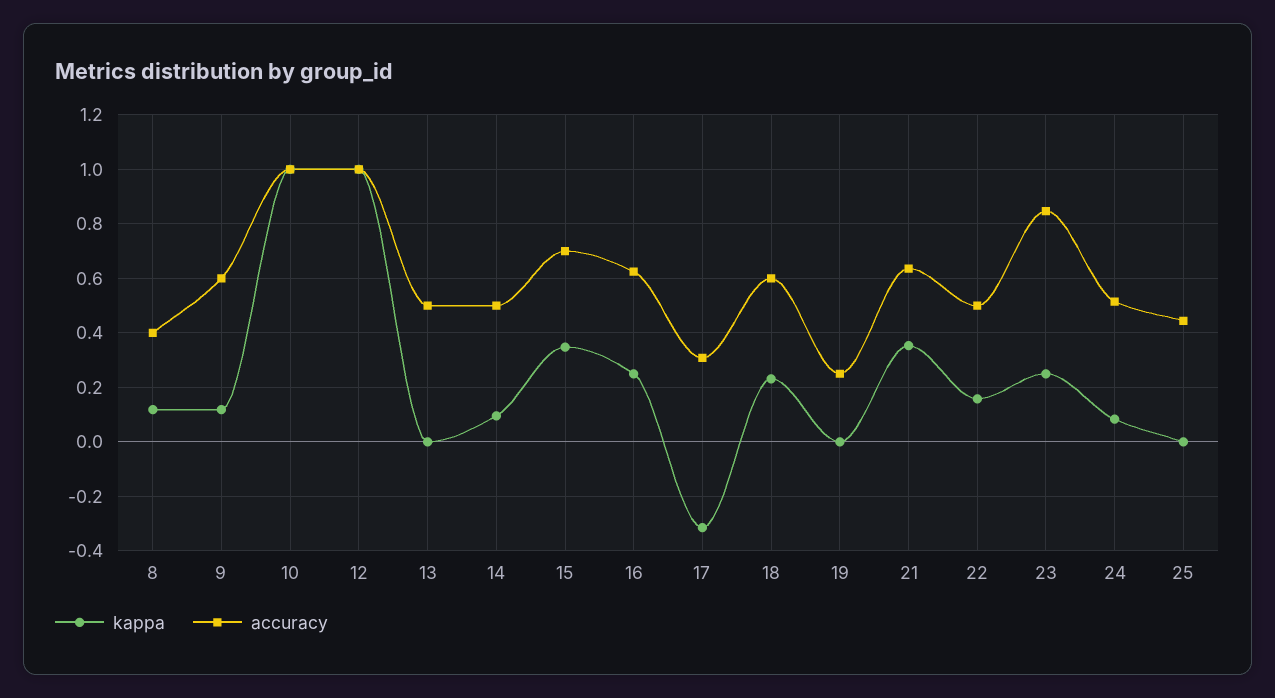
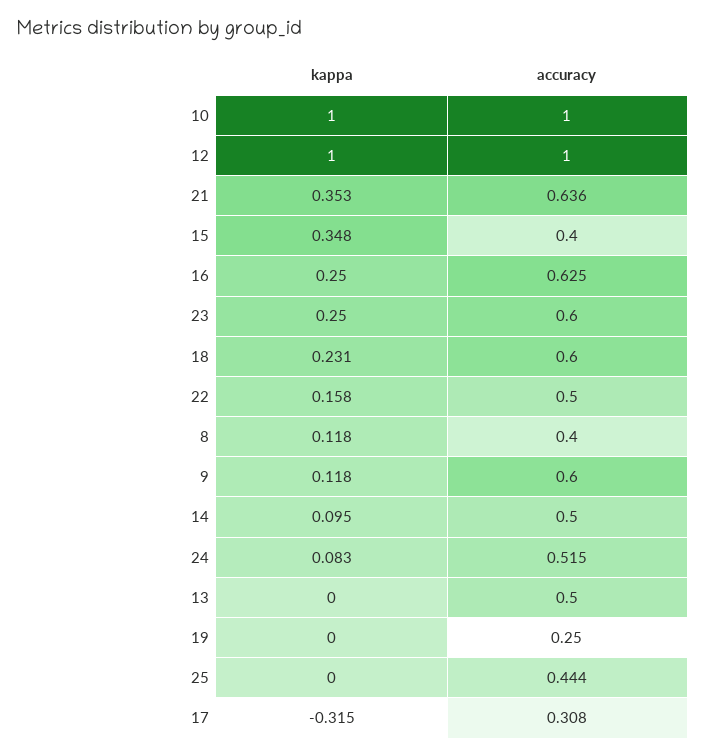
accuracy, 15: 0.7 -> 0.4
accuracy, 23: 0.85 -> 0.6

